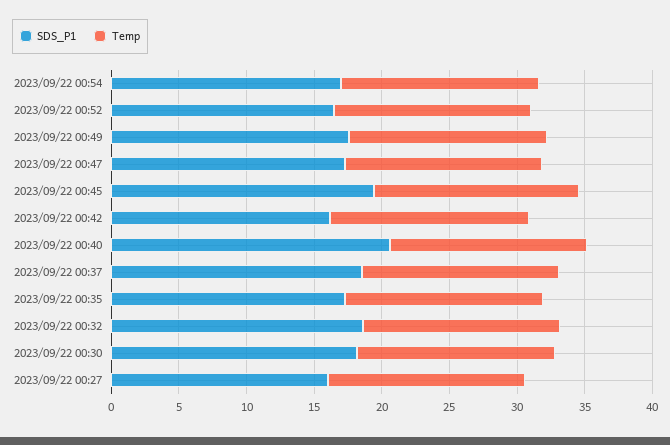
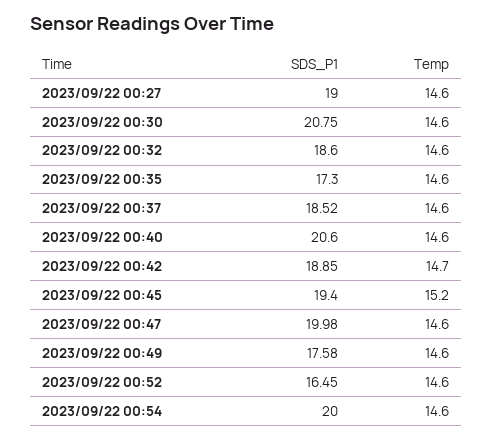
SDS_P1, 2023/09/22 00:54: 17 -> 20
SDS_P1, 2023/09/22 00:47: 17 -> 19.98
SDS_P1, 2023/09/22 00:42: 16 -> 18.85
SDS_P1, 2023/09/22 00:30: 18 -> 20.75
SDS_P1, 2023/09/22 00:27: 16 -> 19

